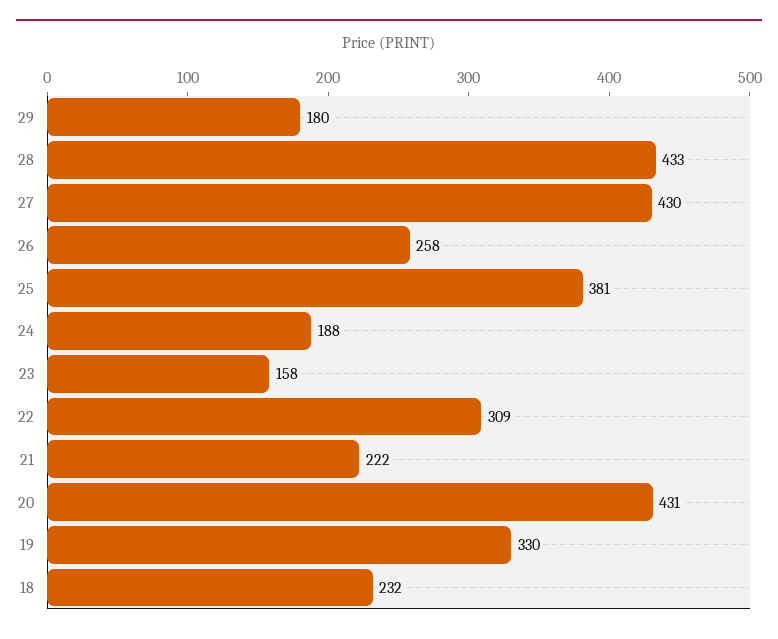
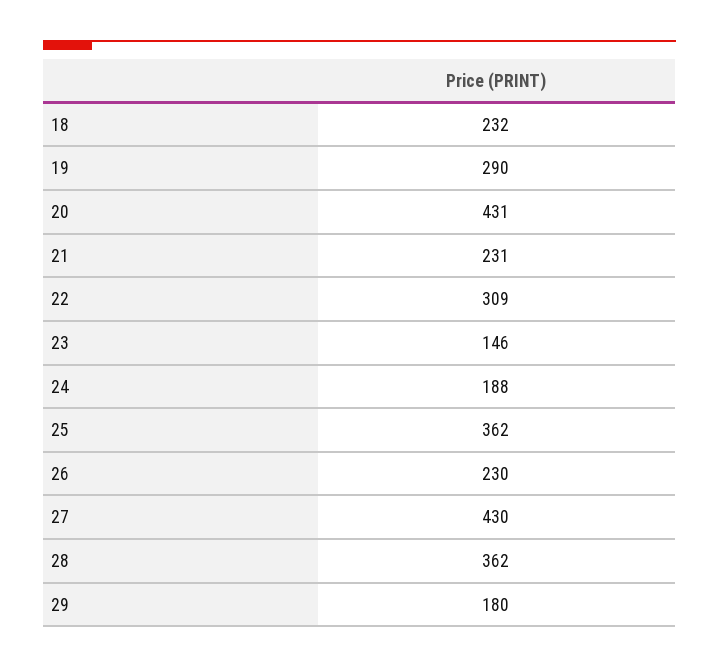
28: 433 -> 362
26: 258 -> 230
25: 381 -> 362
23: 158 -> 146
21: 222 -> 231
19: 330 -> 290

